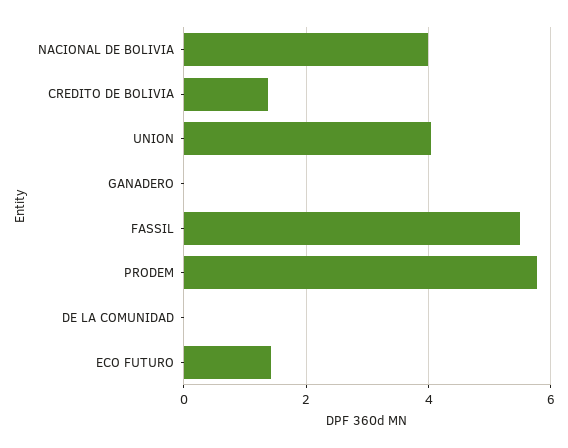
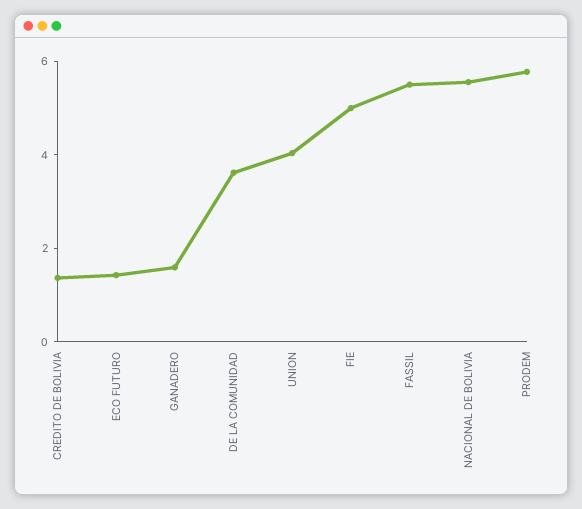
NACIONAL DE BOLIVIA: 4 -> 5.5
GANADERO: 0 -> 1.5
DE LA COMUNIDAD: 0 -> 3.5
FIE: none -> 5

